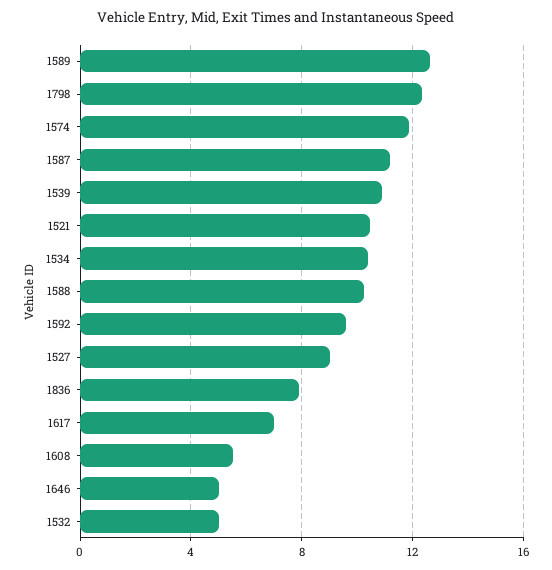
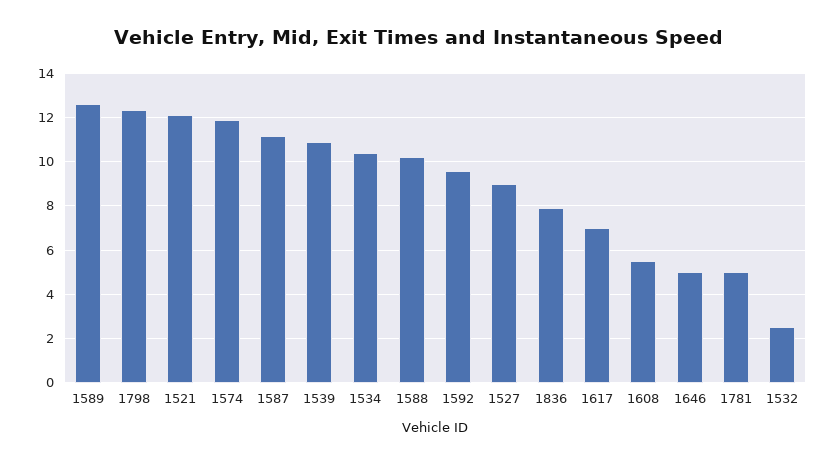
1521: 10.5 -> 12
1532: 5 -> 2.5
1781: none -> 5

